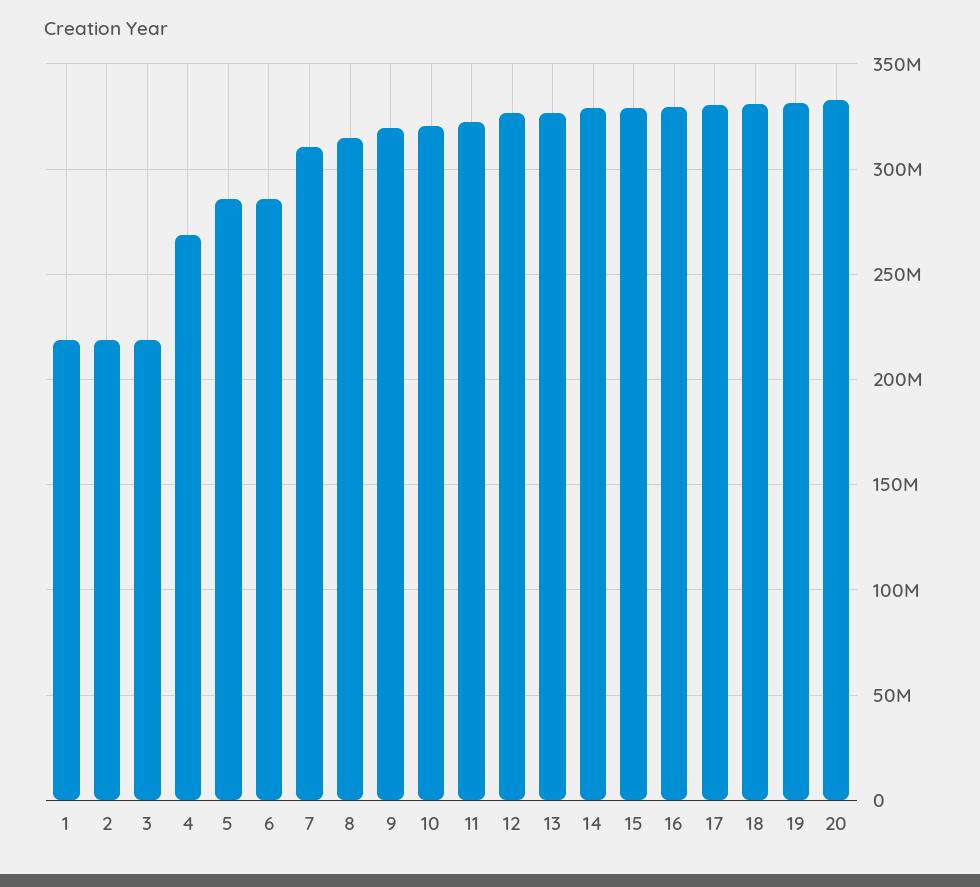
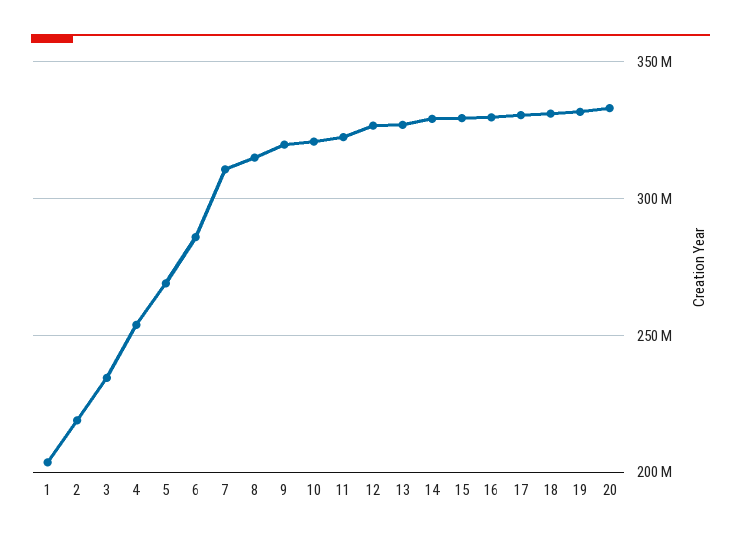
1: 220000000 -> 205000000
3: 220000000 -> 235000000
4: 270000000 -> 255000000
5: 285000000 -> 270000000

